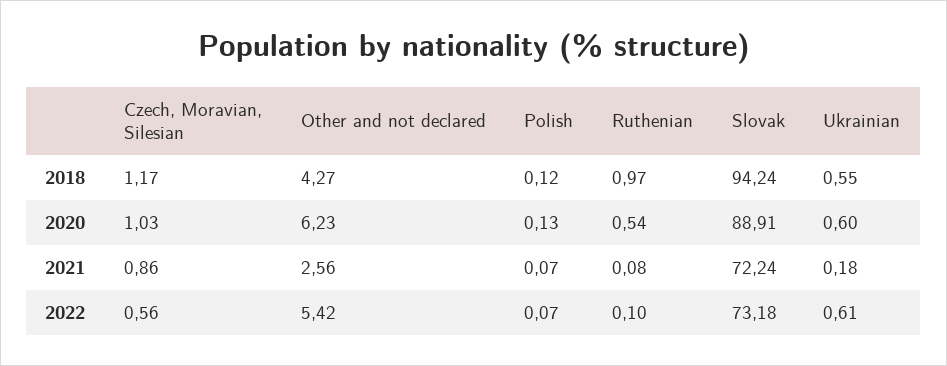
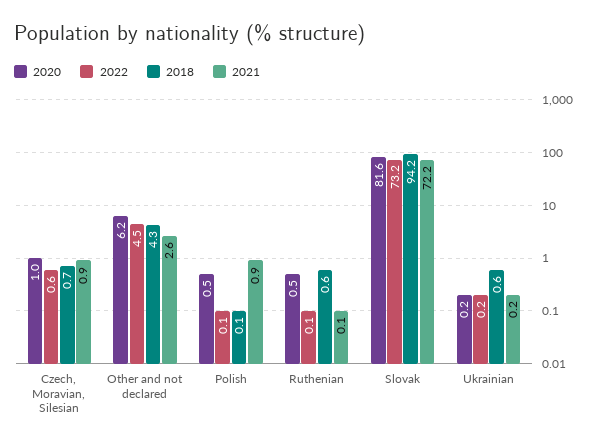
2018, Czech, Moravian, Silesian: 1.17 -> 0.7
2018, Ruthenian: 0.97 -> 0.6
2020, Polish: 0.13 -> 0.5
2020, Slovak: 88.91 -> 81.6
2020, Ukrainian: 0.6 -> 0.2
2021, Polish: 0.07 -> 0.9
2022, Other and not declared: 5.42 -> 4.5
2022, Ukrainian: 0.61 -> 0.2

